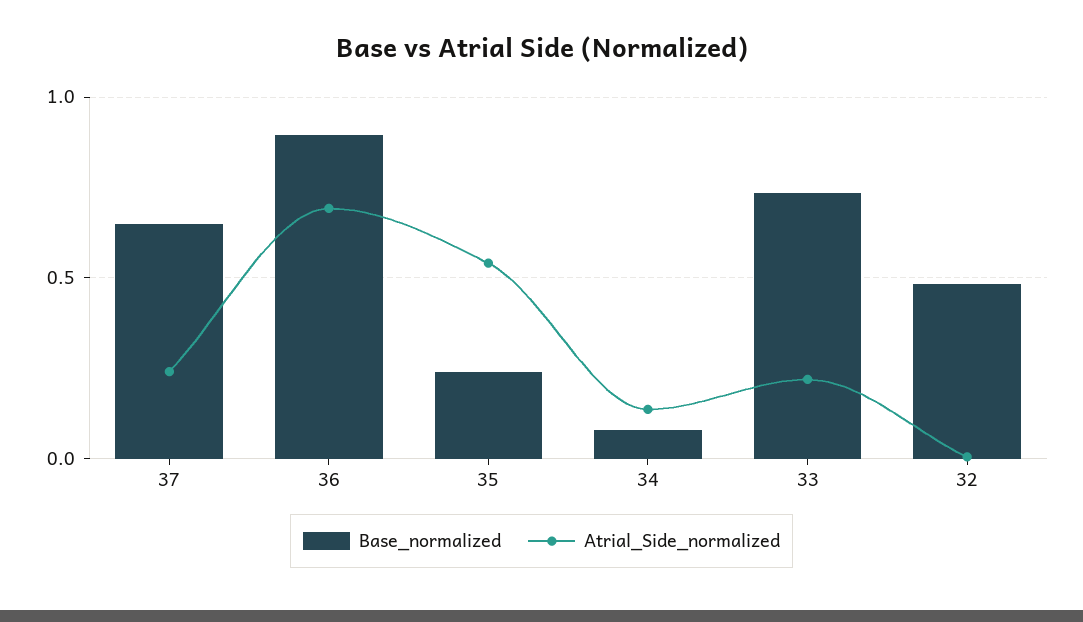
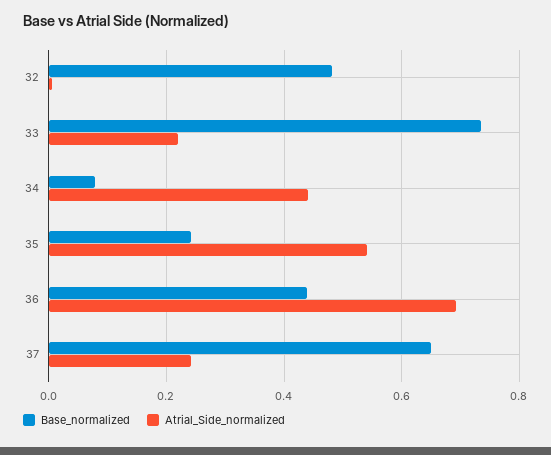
Base_normalized, 36: 0.9 -> 0.44
Atrial_Side_normalized, 34: 0.15 -> 0.44

